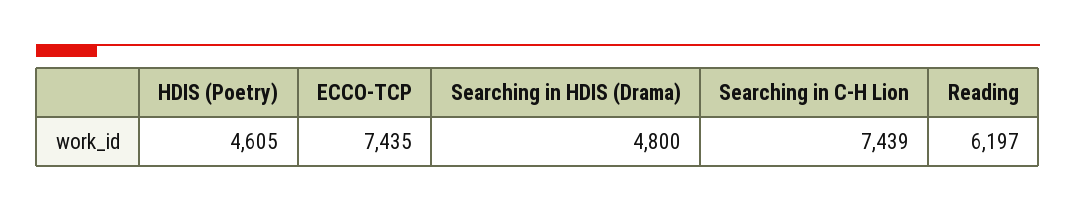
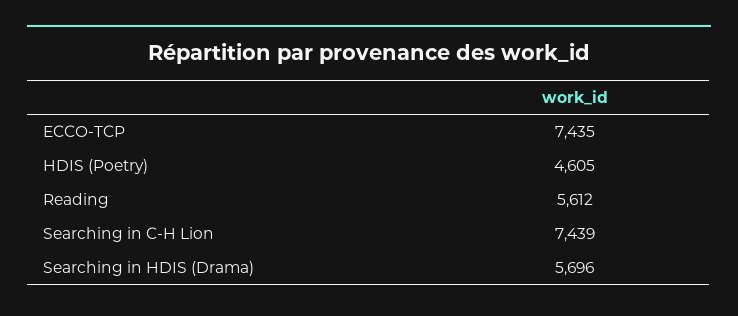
Searching in HDIS (Drama): 4800 -> 5696
Reading: 6197 -> 5612

